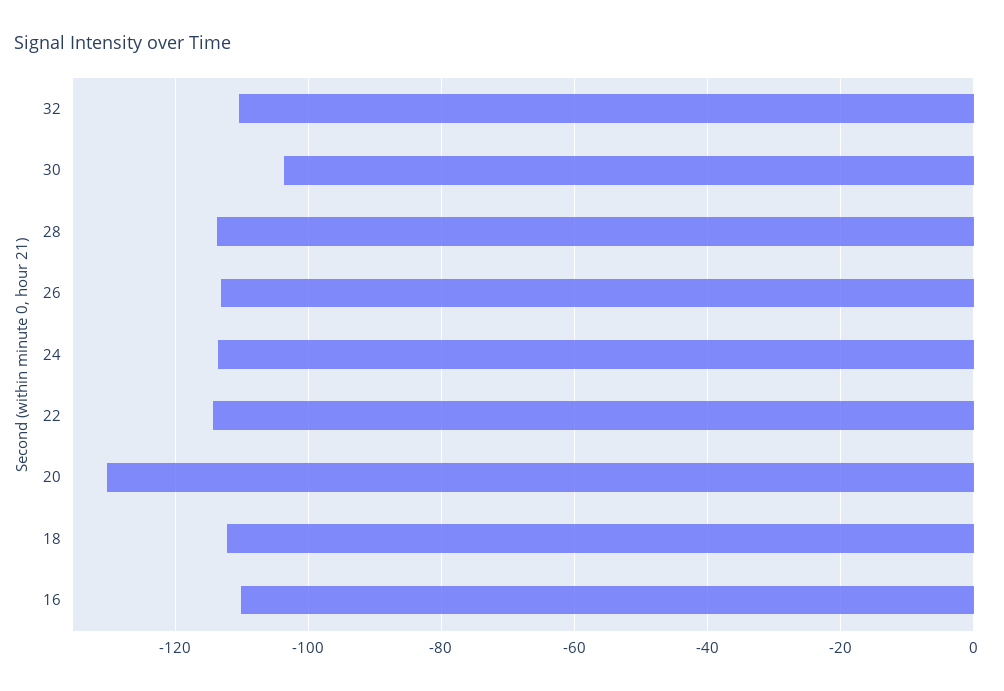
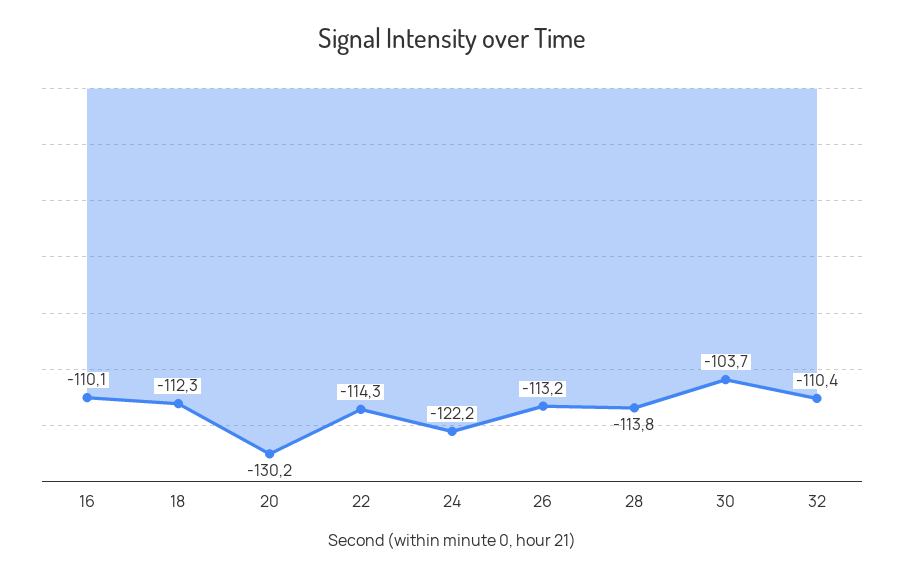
24: -114 -> -122.2

